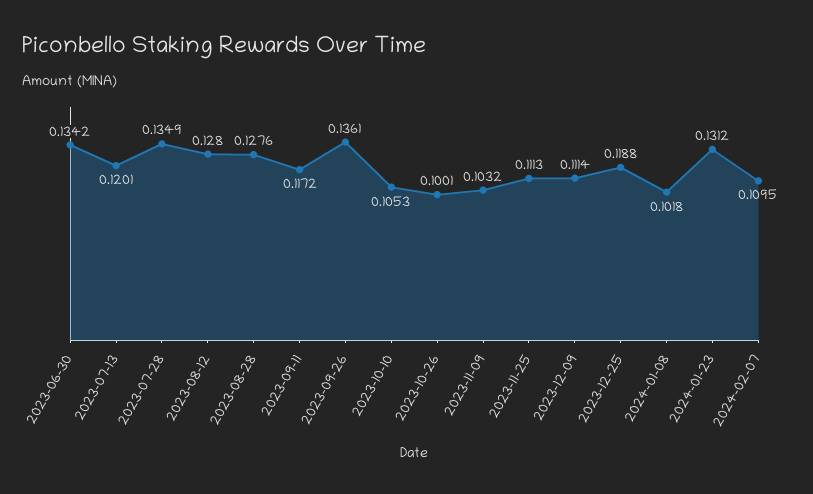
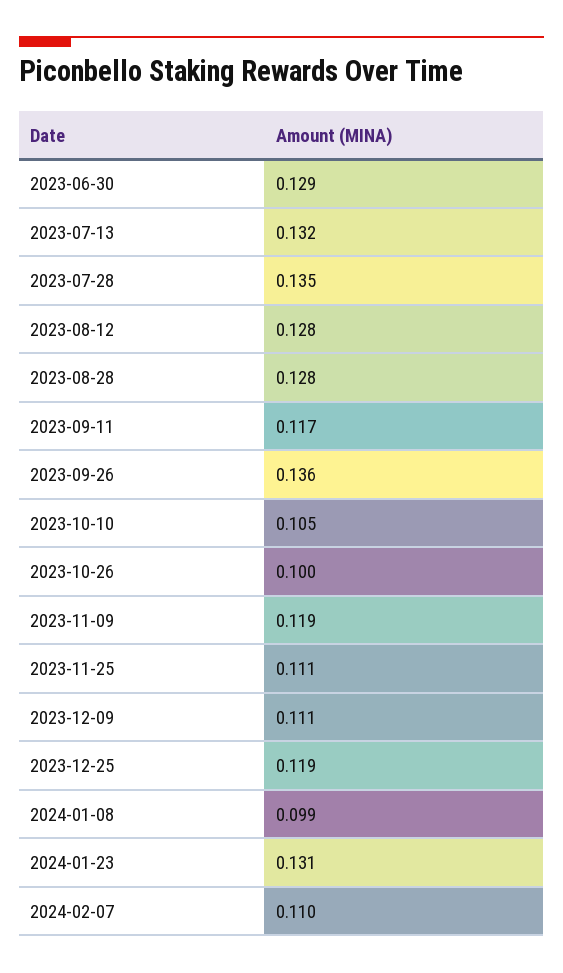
2023-06-30: 0.1342 -> 0.129
2023-07-13: 0.1201 -> 0.132
2023-11-09: 0.1032 -> 0.119
2024-01-08: 0.1018 -> 0.099

